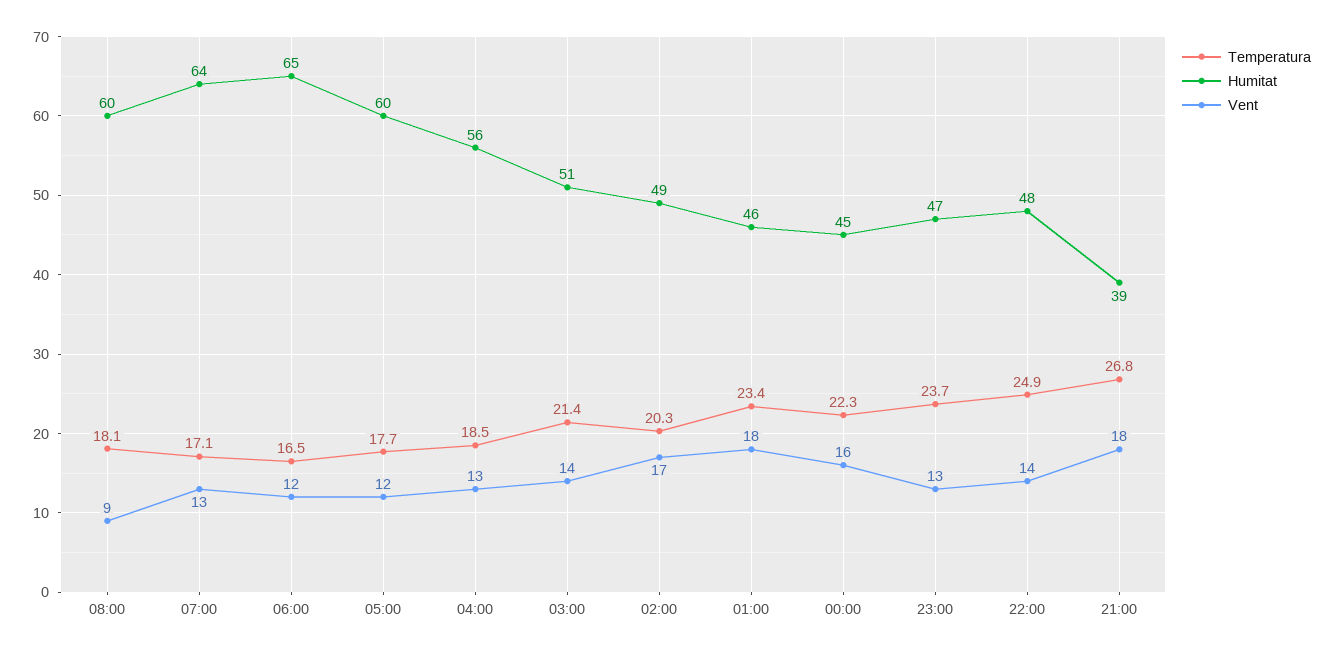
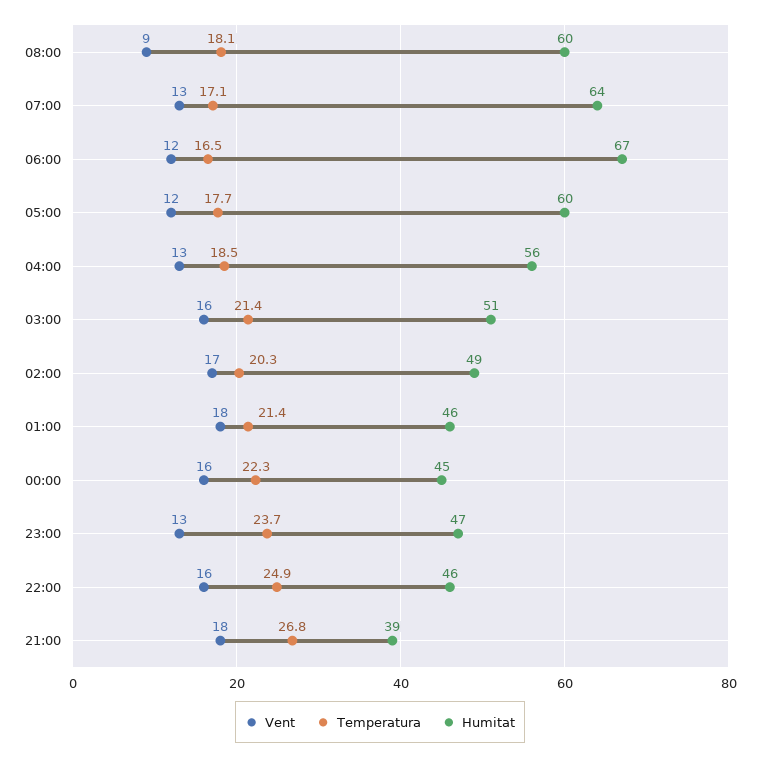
Humitat, 06:00: 65 -> 67
Vent, 03:00: 14 -> 16
Temperatura, 01:00: 23.4 -> 21.4
Humitat, 22:00: 48 -> 46
Vent, 22:00: 14 -> 16

